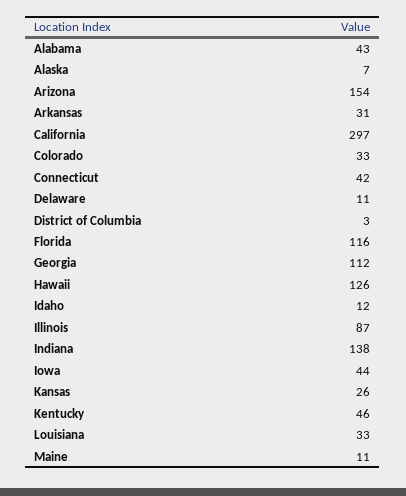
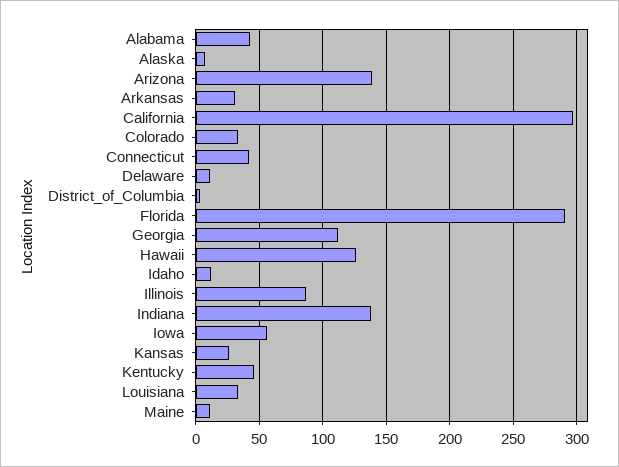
Arizona: 154 -> 140
Florida: 116 -> 290
Iowa: 44 -> 55

